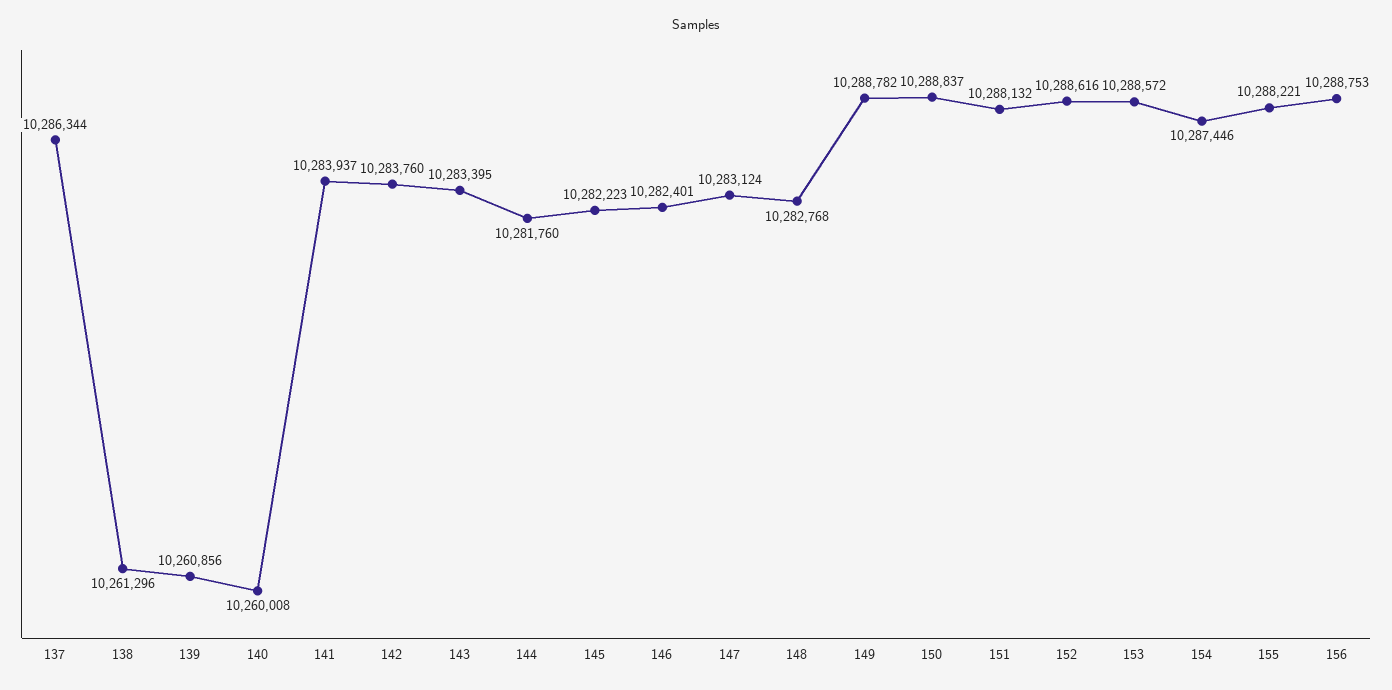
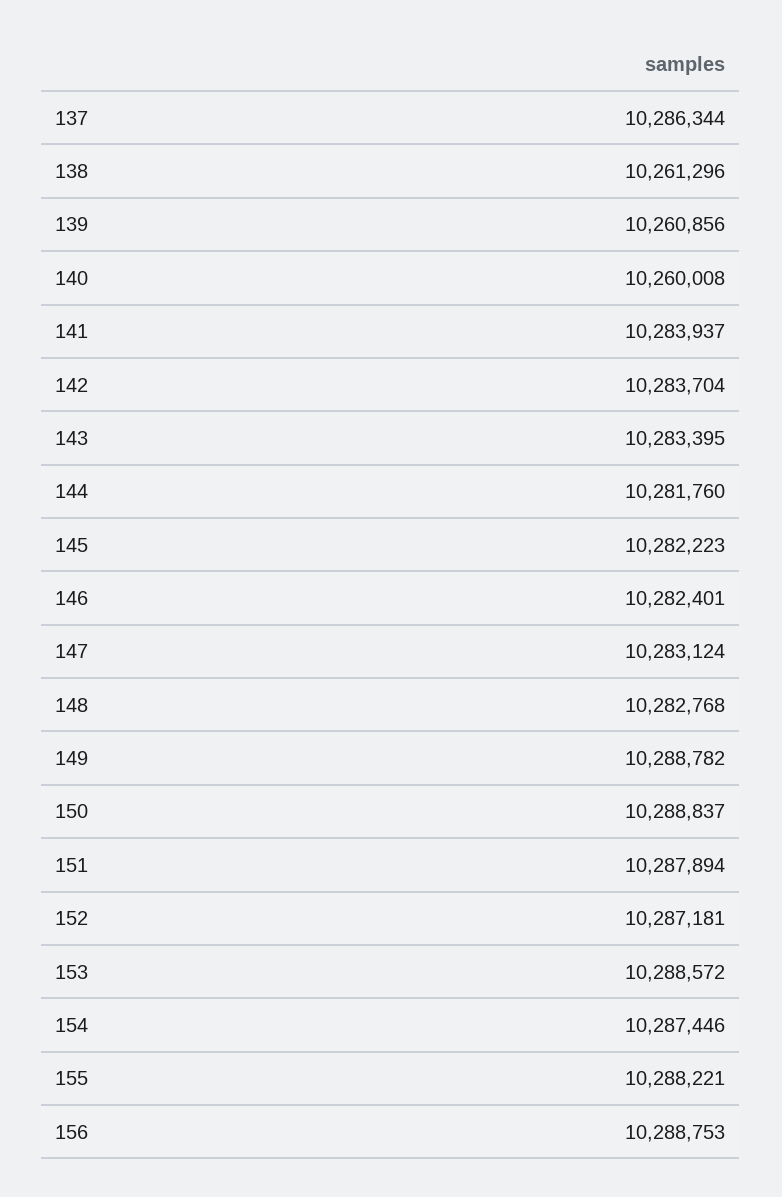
142: 10283760 -> 10283704
151: 10288132 -> 10287894
152: 10288616 -> 10287181

